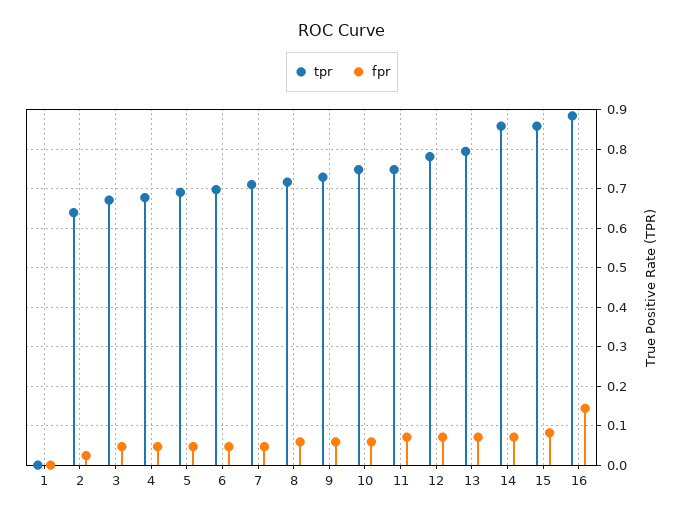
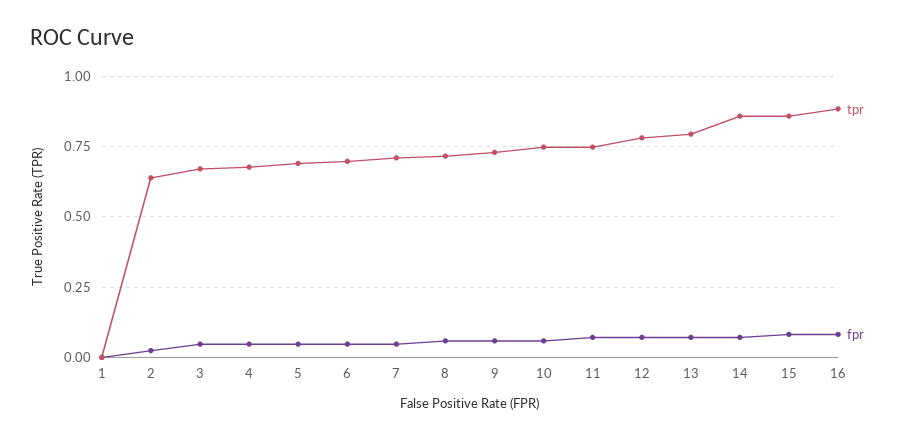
fpr, 16: 0.14 -> 0.075

